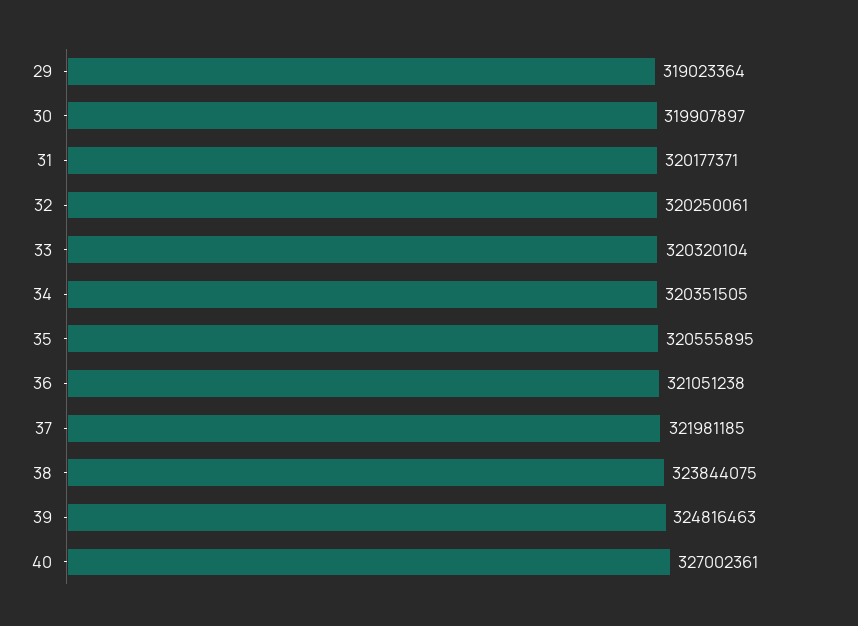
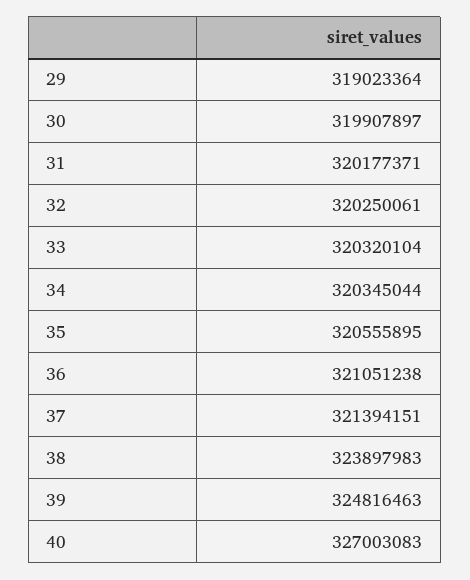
34: 320351505 -> 320345044
37: 321981185 -> 321394151
38: 323844075 -> 323897983
40: 327002361 -> 327003083

